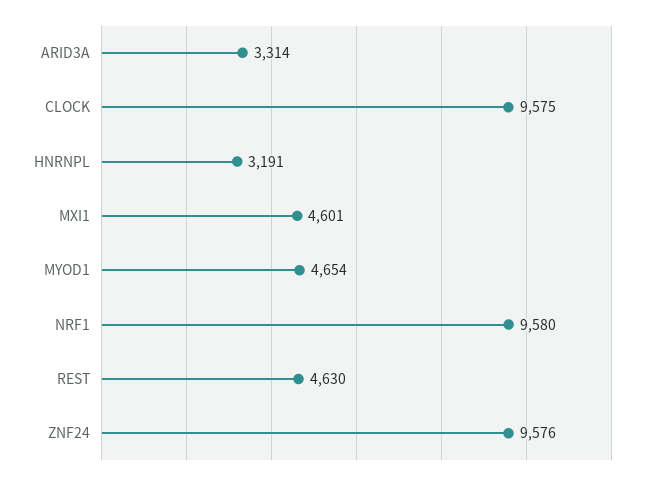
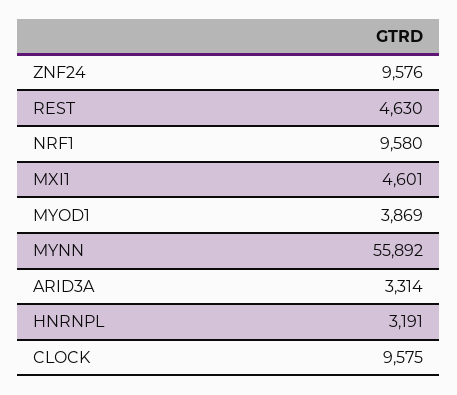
MYOD1: 4654 -> 3869
MYNN: none -> 55892

